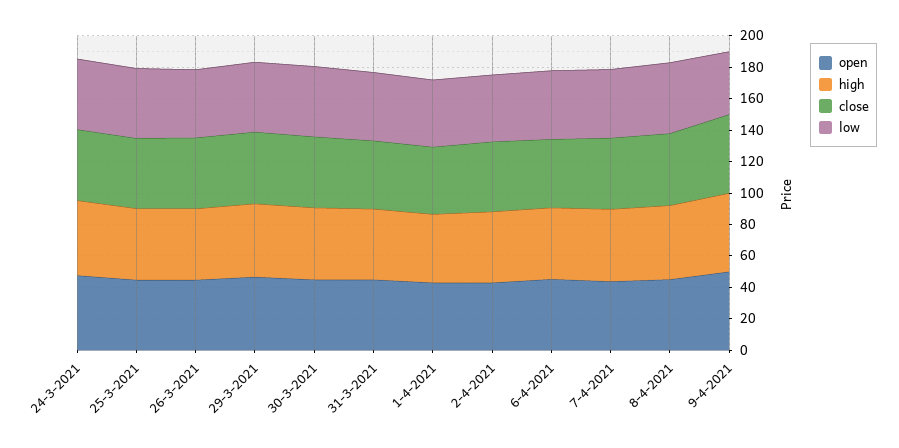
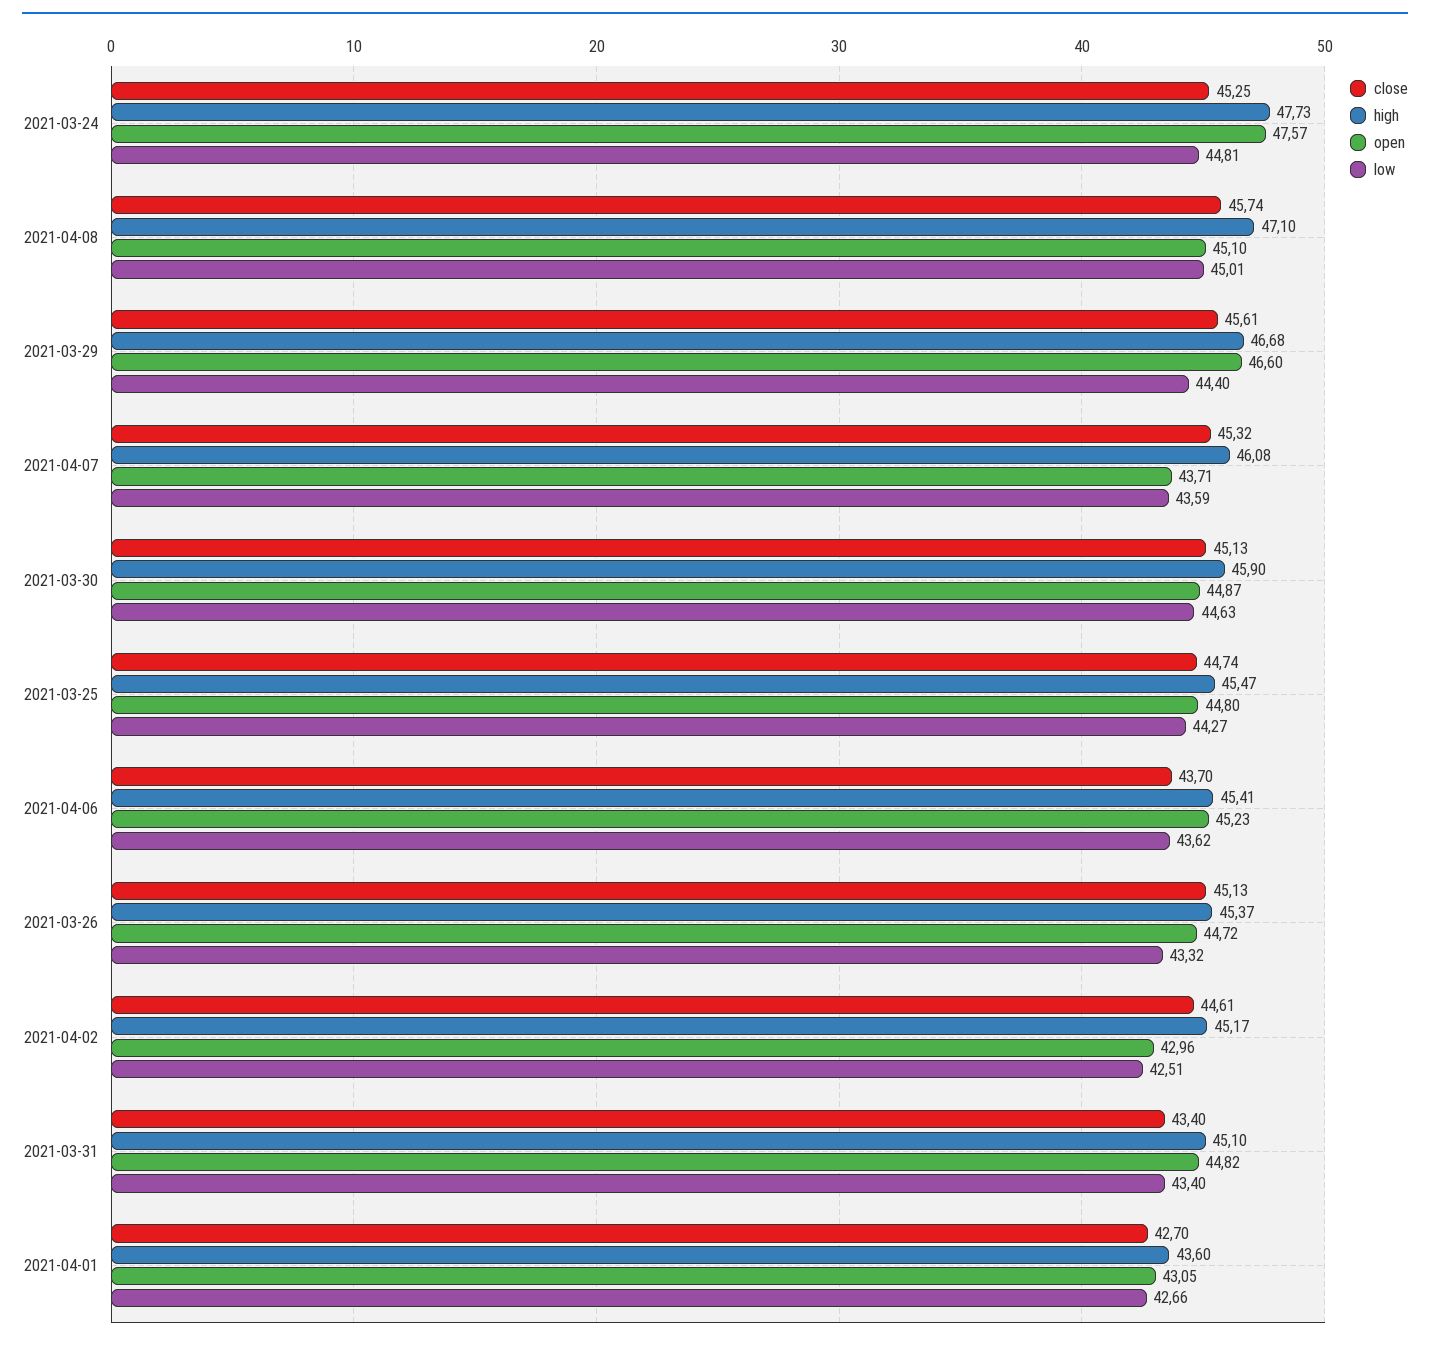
open, 9-4-2021: 50 -> none
high, 9-4-2021: 50 -> none
close, 9-4-2021: 50 -> none
low, 9-4-2021: 40 -> none

